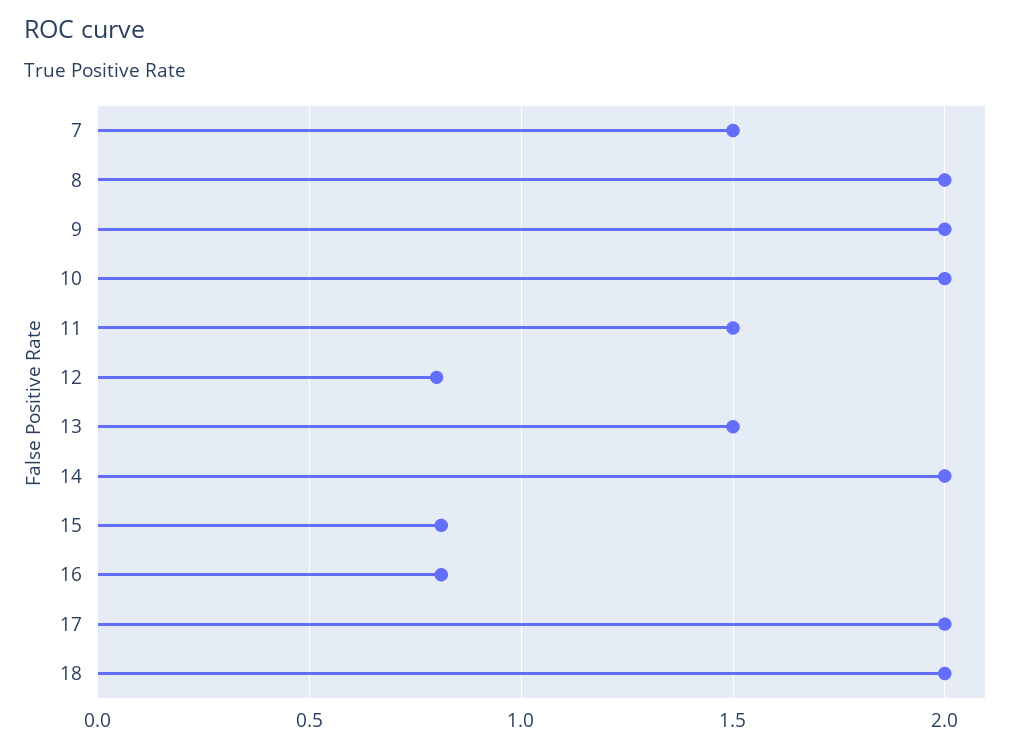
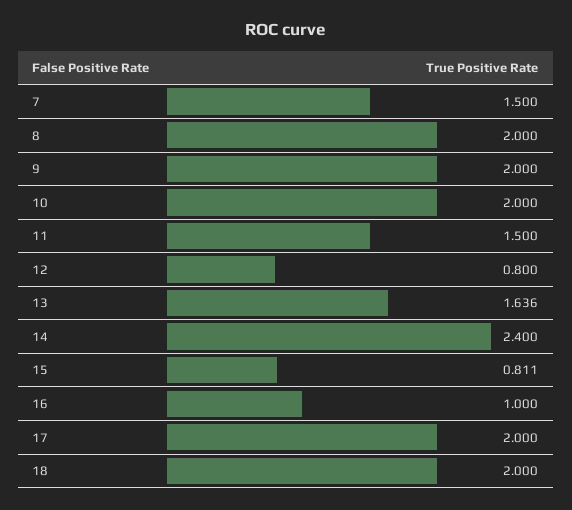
13: 1.5 -> 1.636
14: 2 -> 2.4
16: 0.8 -> 1

